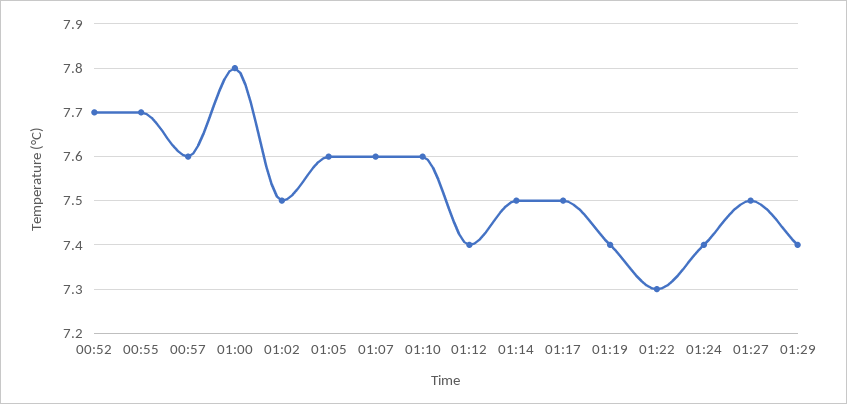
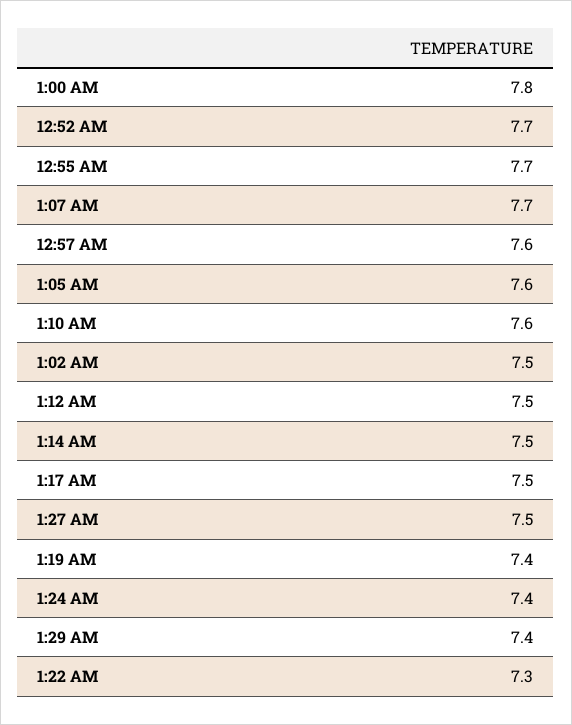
01:07: 7.6 -> 7.7
01:12: 7.4 -> 7.5

